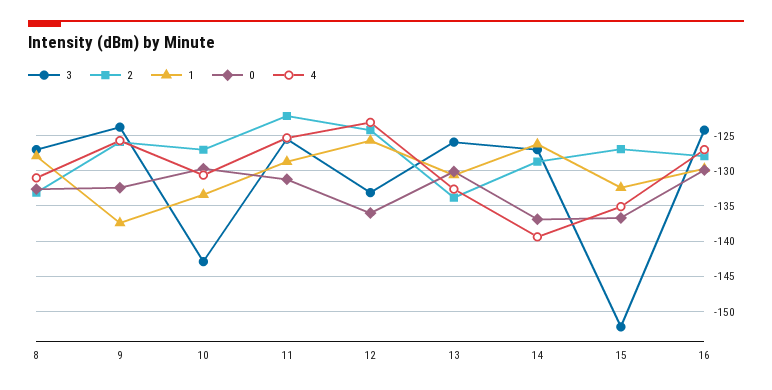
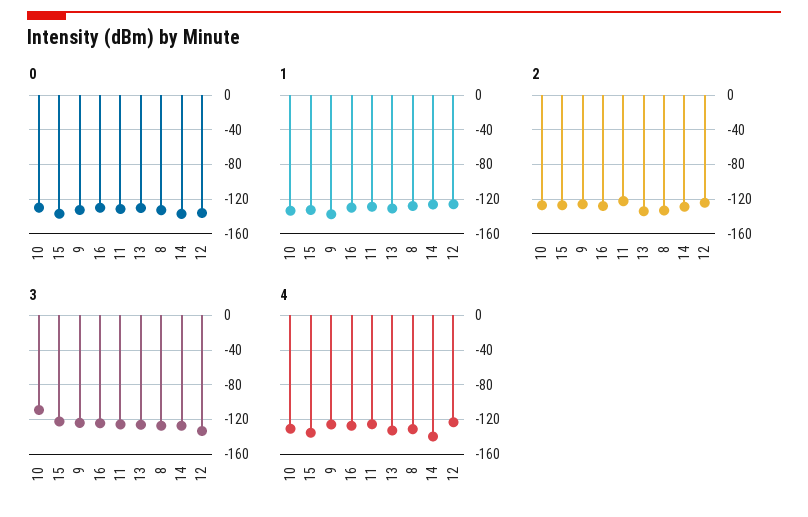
3, 10: -143 -> -110
3, 15: -152 -> -120

